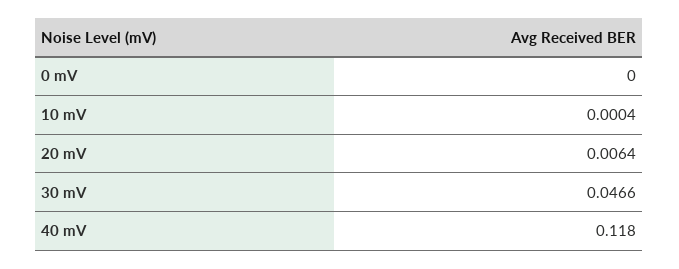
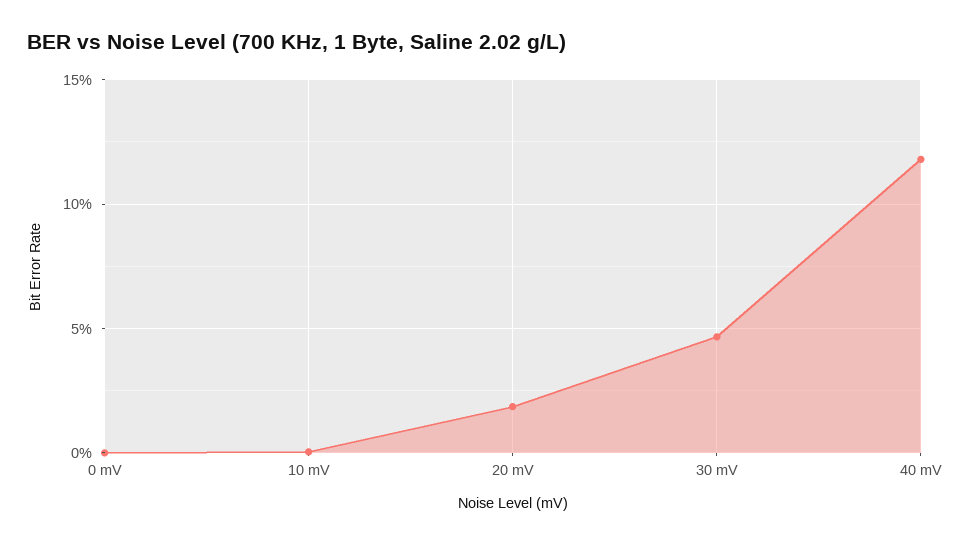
20 mV: 0.0064 -> 0.02

